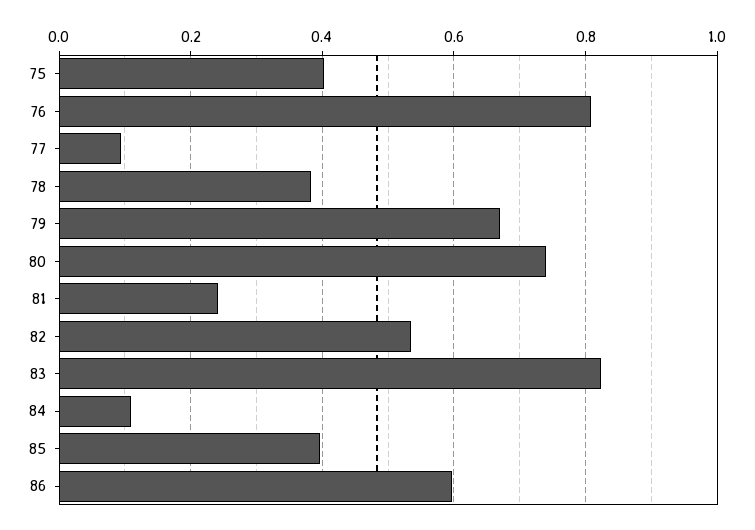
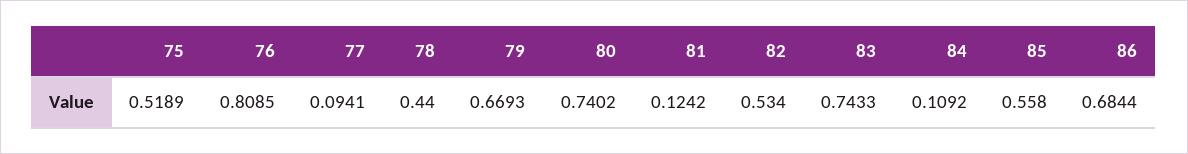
75: 0.4 -> 0.5189
78: 0.38 -> 0.44
81: 0.24 -> 0.1242
83: 0.82 -> 0.7433
85: 0.4 -> 0.558
86: 0.6 -> 0.6844

